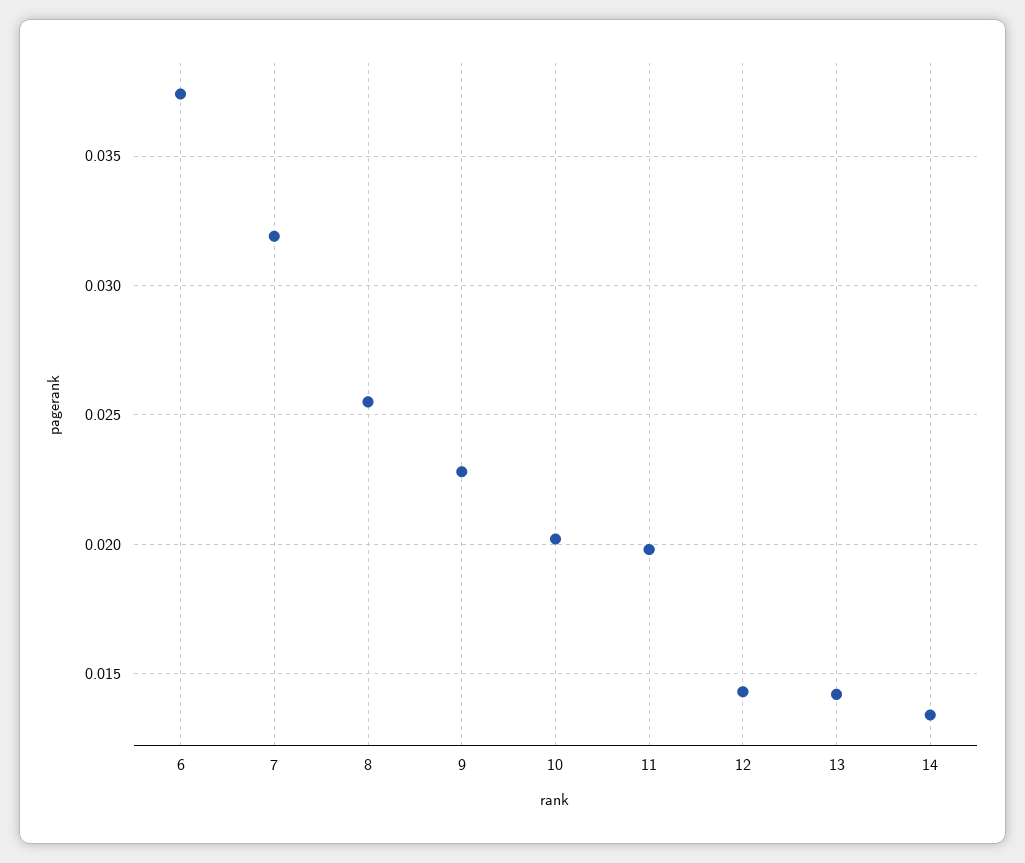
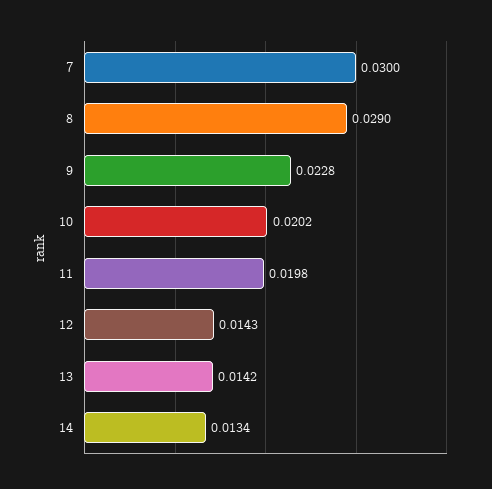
6: 0.0375 -> none
7: 0.032 -> 0.03
8: 0.0255 -> 0.029

